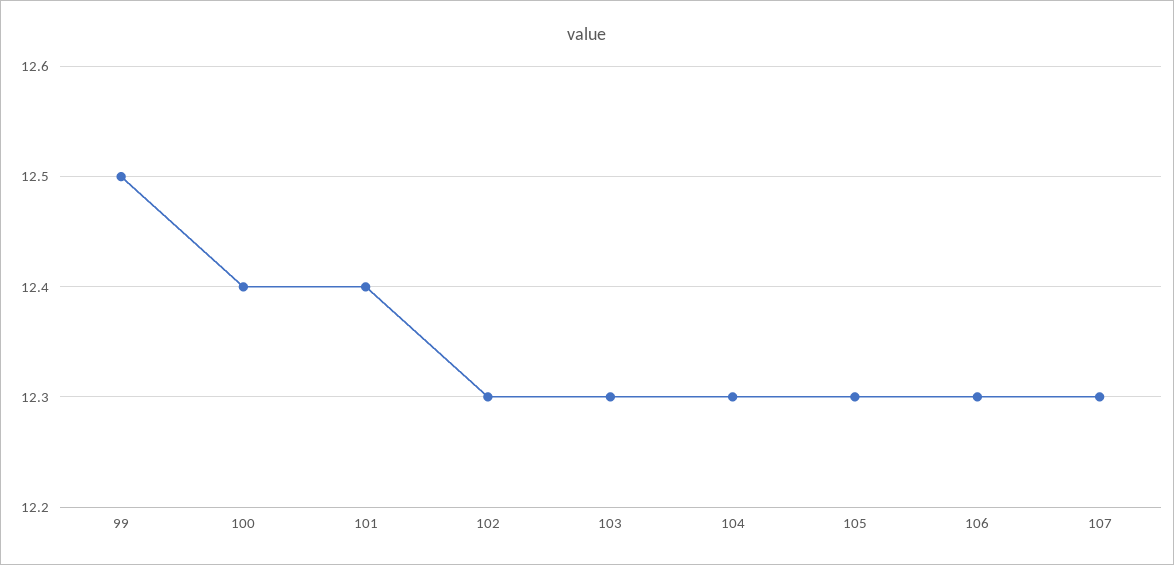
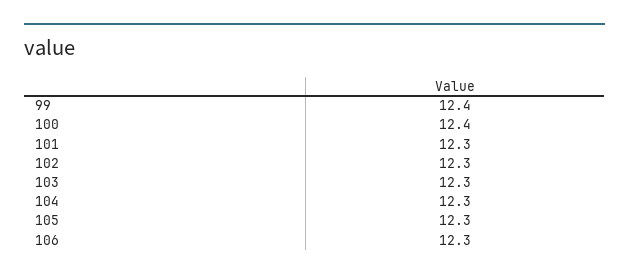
99: 12.5 -> 12.4
101: 12.4 -> 12.3
107: 12.3 -> none

